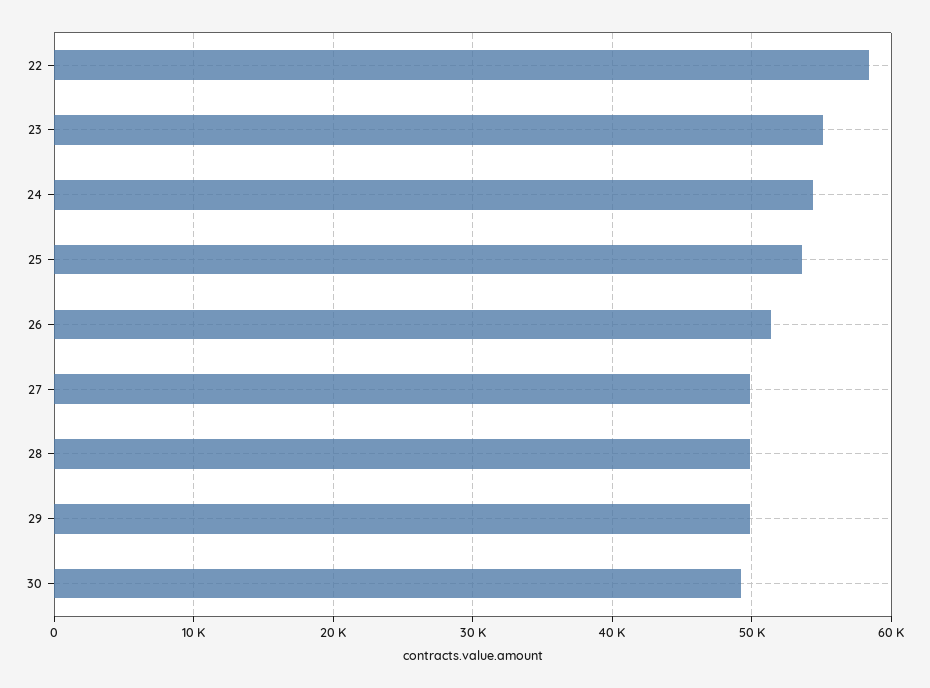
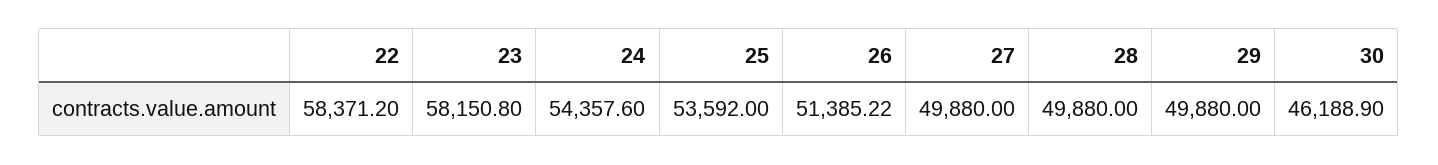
23: 55000 -> 58150.8
30: 49000 -> 46188.9

